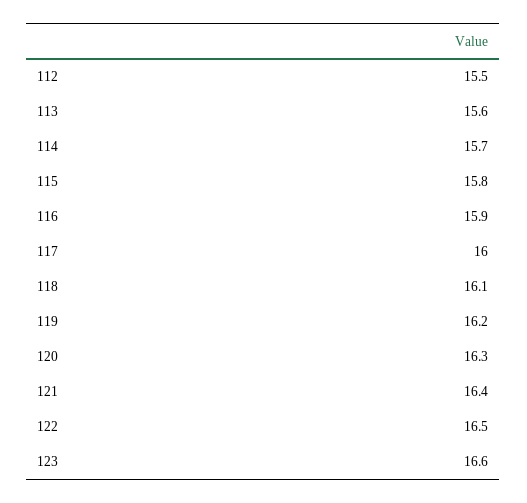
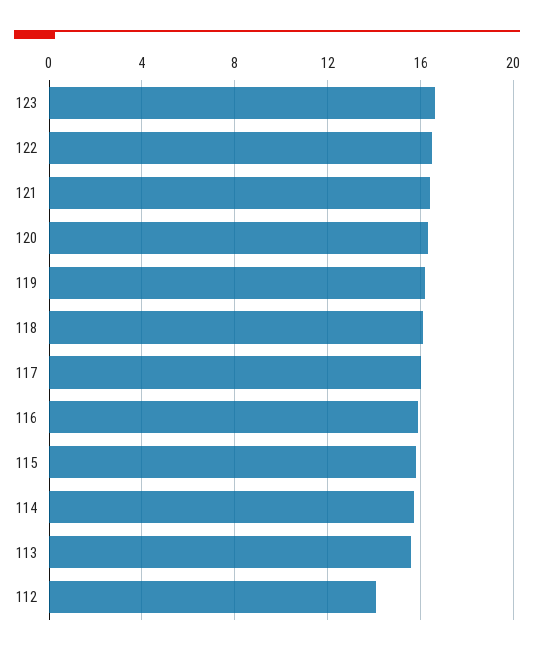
112: 15.5 -> 14

